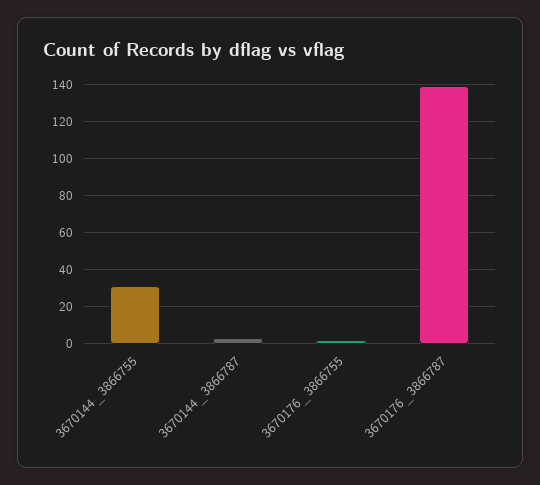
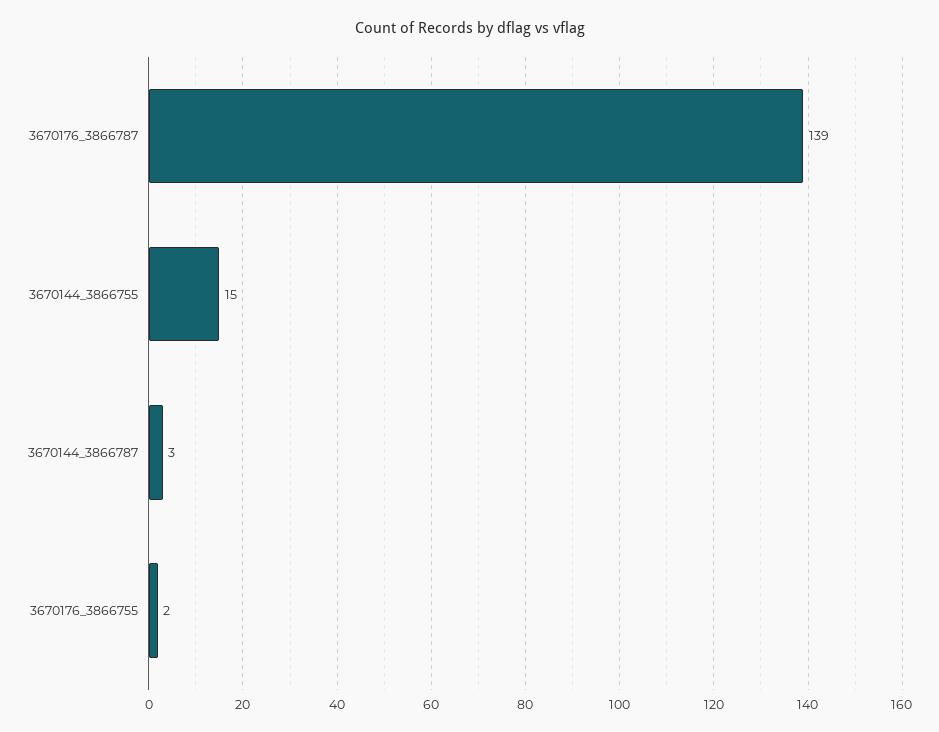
3670144_3866755: 30 -> 15

